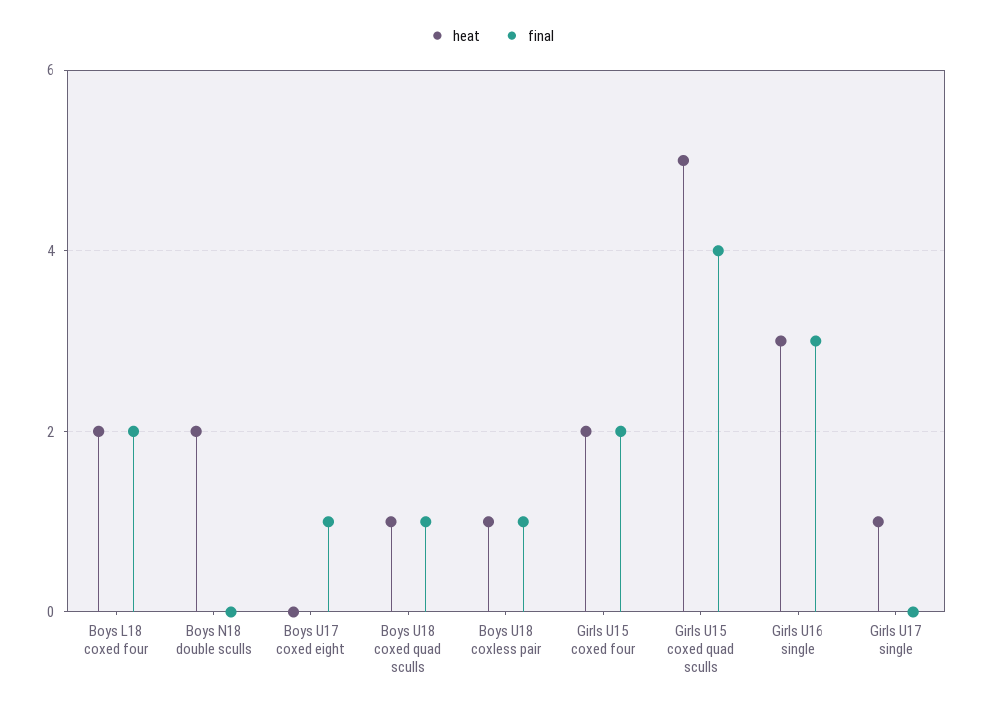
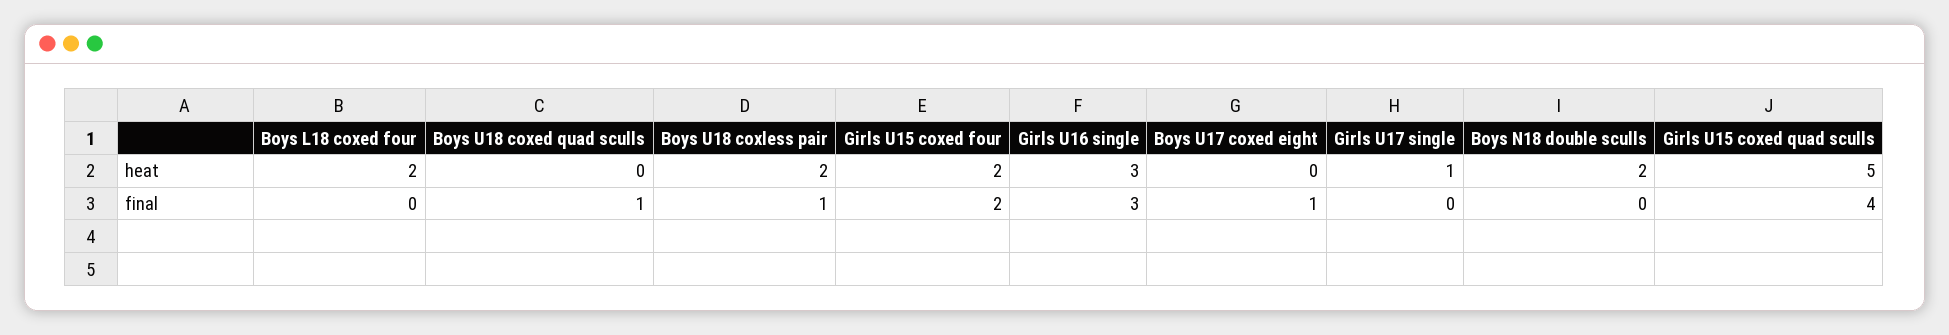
final, Boys L18 coxed four: 2 -> 0
heat, Boys U18 coxed quad sculls: 1 -> 0
heat, Boys U18 coxless pair: 1 -> 2

